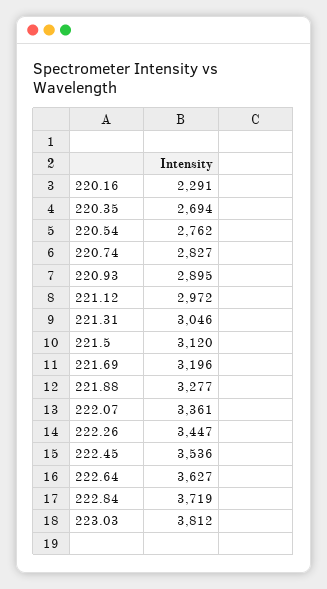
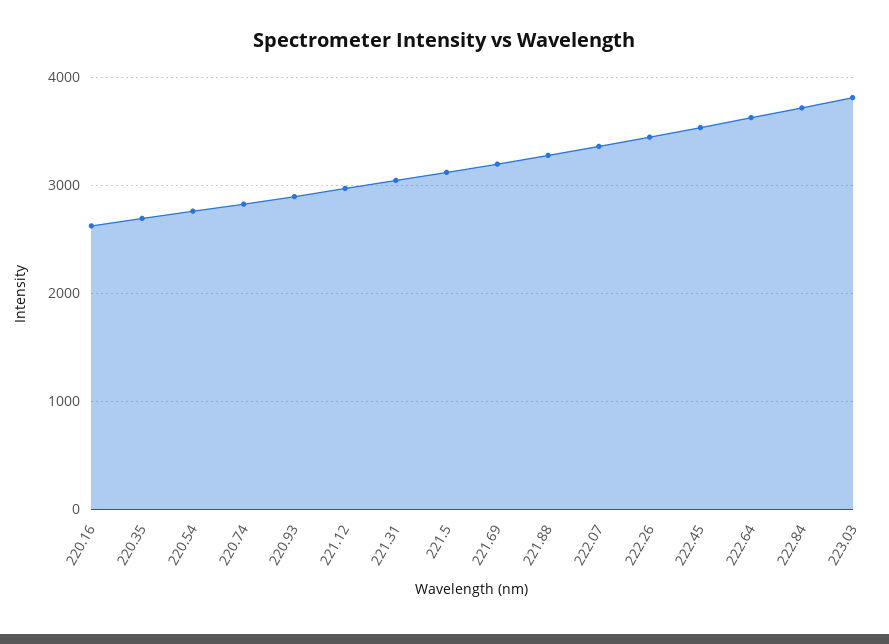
220.16: 2291 -> 2600

